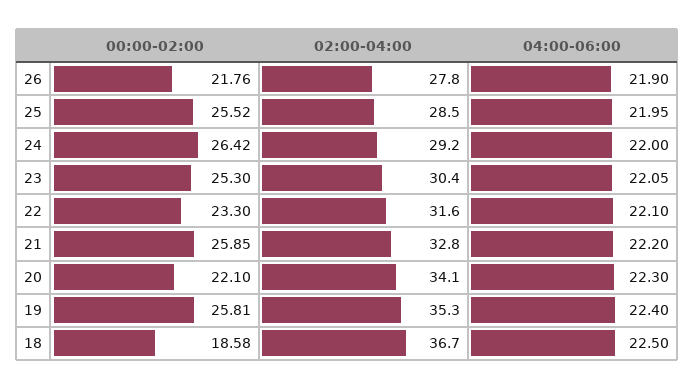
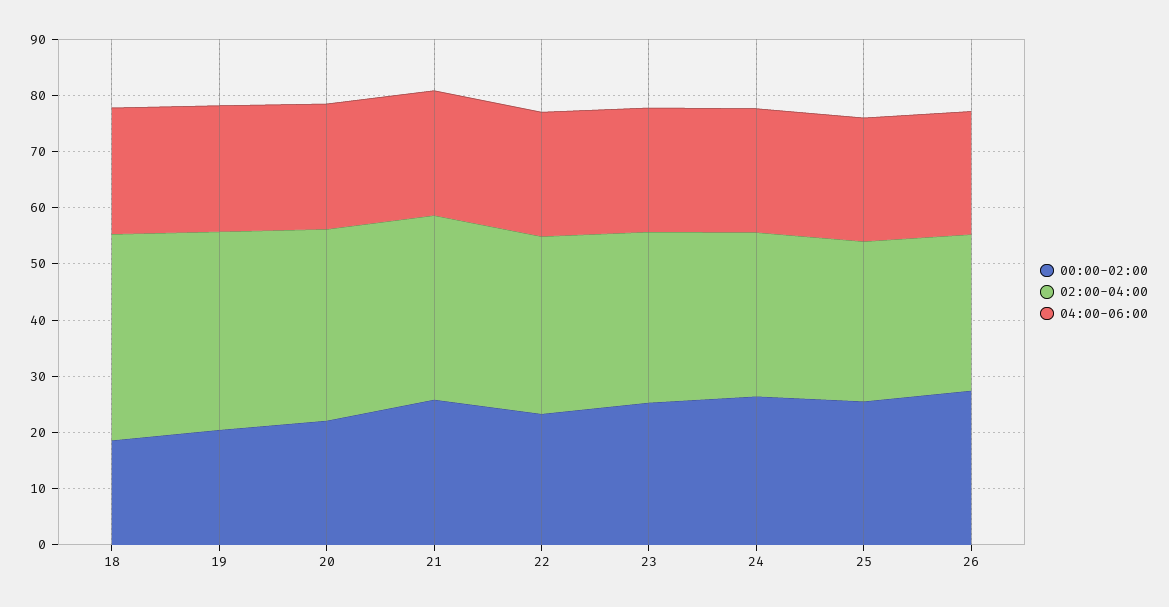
00:00-02:00, 26: 21.76 -> 28
00:00-02:00, 19: 25.81 -> 20

